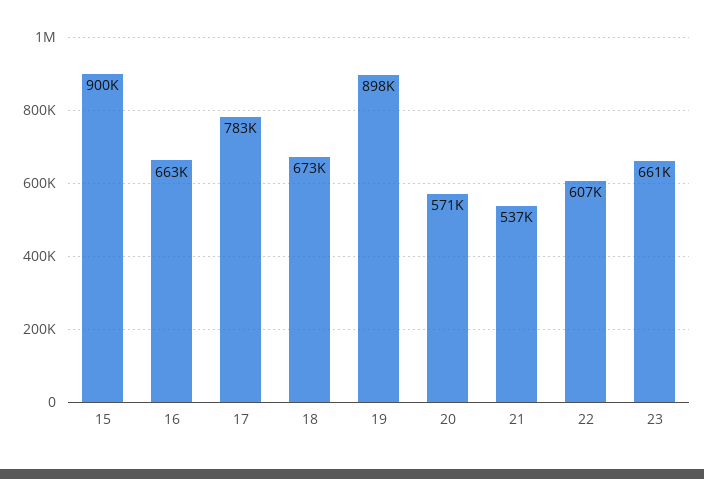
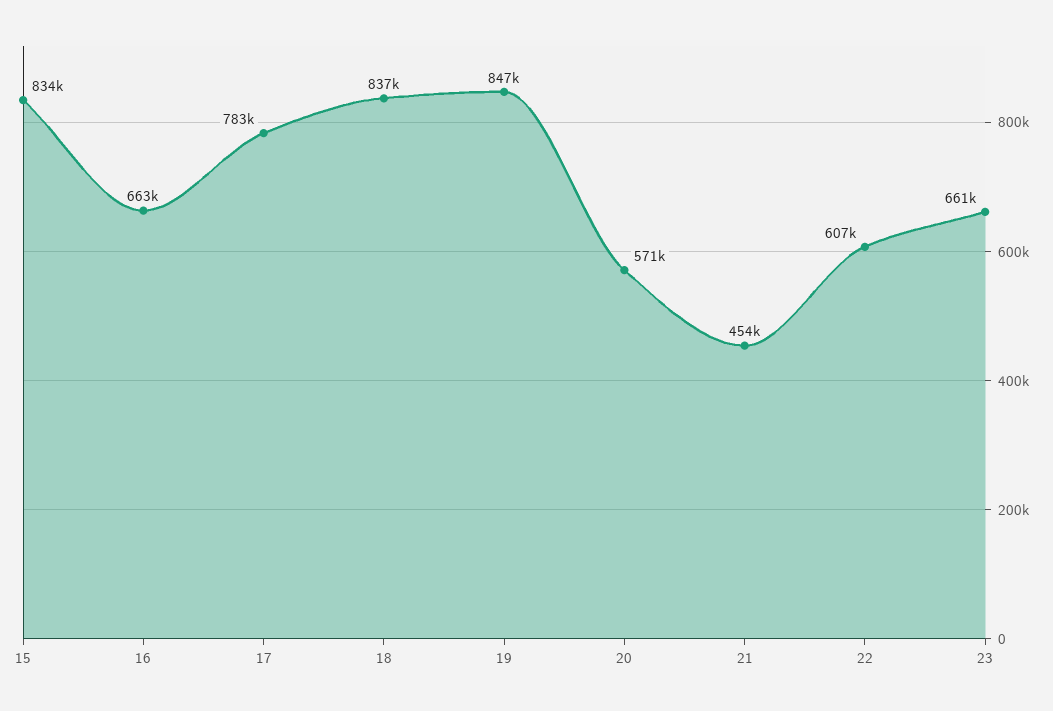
15: 900000 -> 834000
18: 673000 -> 837000
19: 898000 -> 847000
21: 537000 -> 454000

